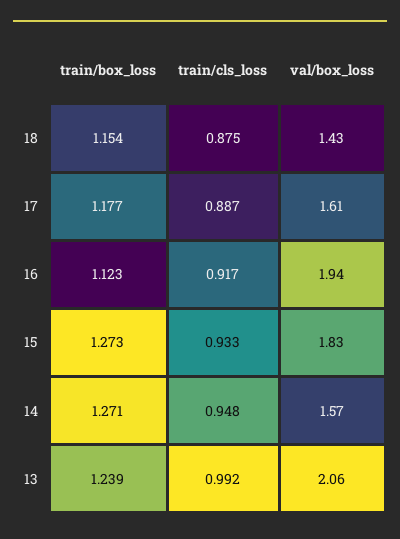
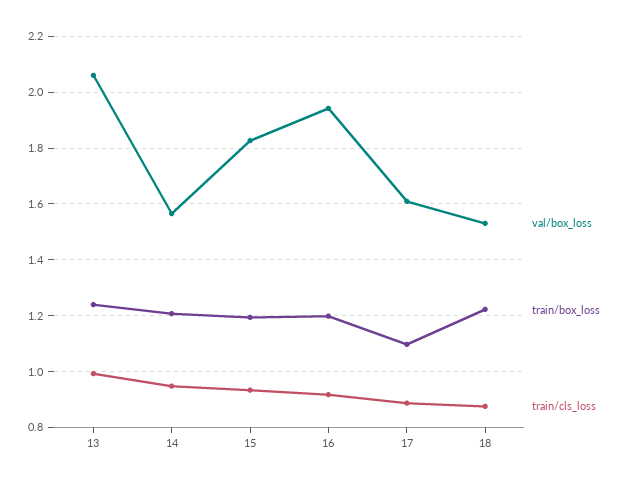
train/box_loss, 18: 1.154 -> 1.225
val/box_loss, 18: 1.43 -> 1.525
train/box_loss, 17: 1.177 -> 1.1
train/box_loss, 16: 1.123 -> 1.2
train/box_loss, 15: 1.273 -> 1.2
train/box_loss, 14: 1.271 -> 1.2

